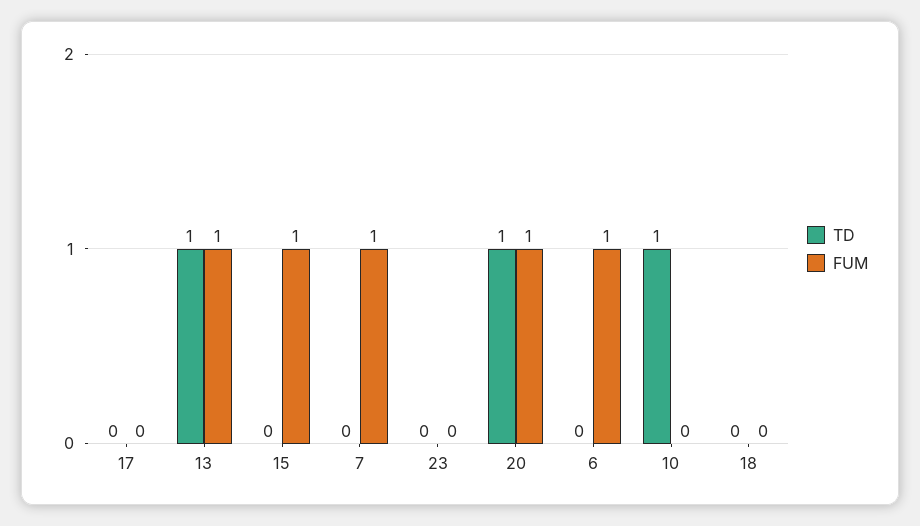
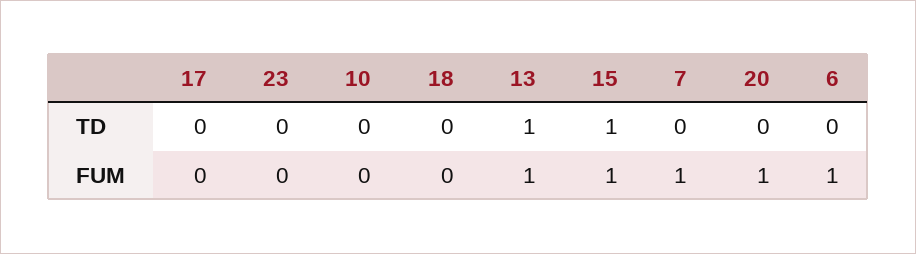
TD, 15: 0 -> 1
TD, 20: 1 -> 0
TD, 10: 1 -> 0

